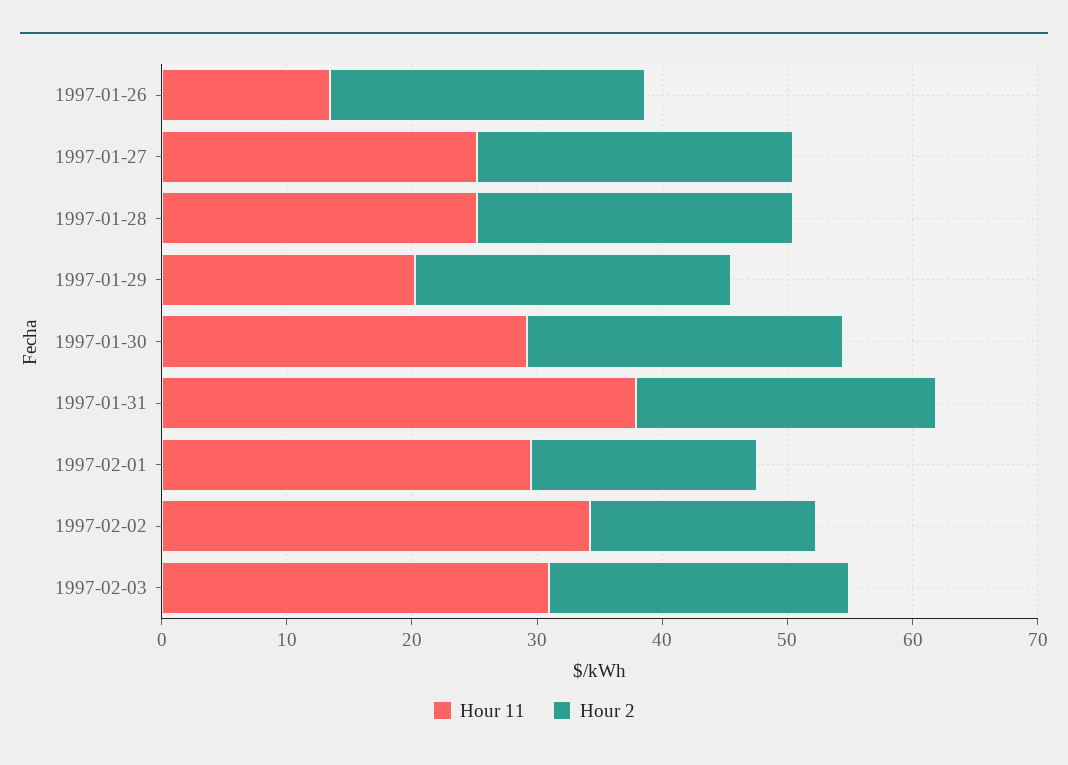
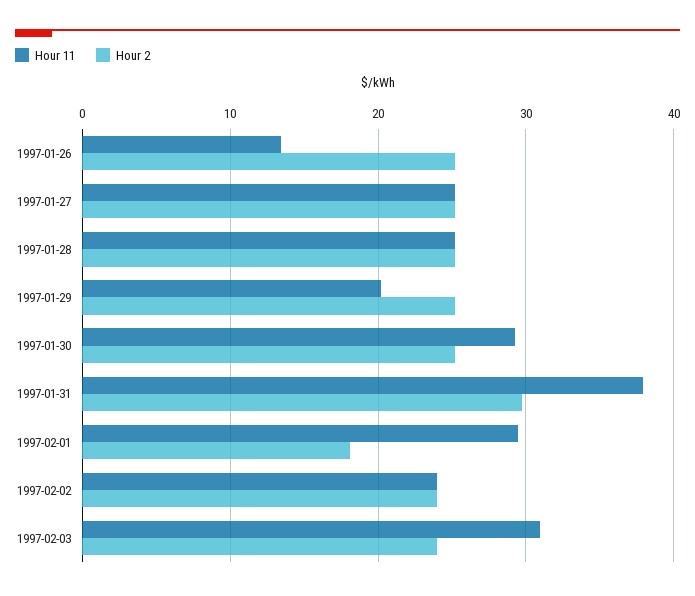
Hour 2, 1997-01-31: 24 -> 30
Hour 11, 1997-02-02: 34 -> 24
Hour 2, 1997-02-02: 18 -> 24

